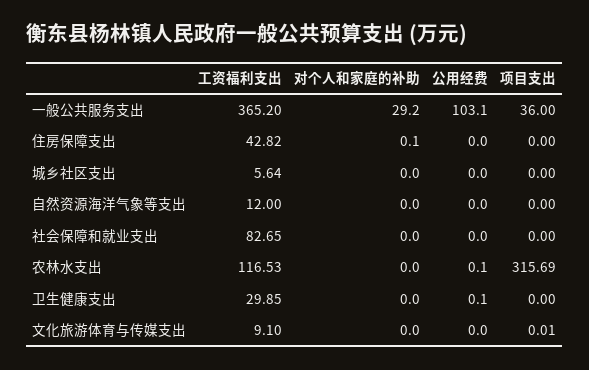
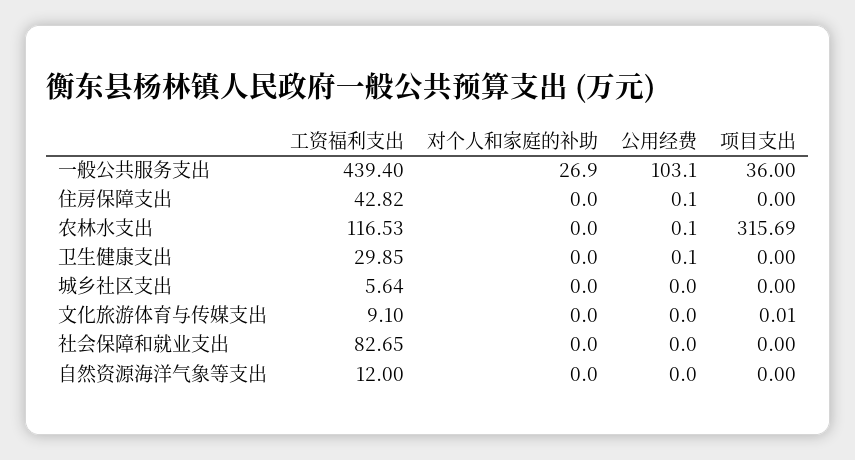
工资福利支出, 一般公共服务支出: 365.2 -> 439.4
对个人和家庭的补助, 一般公共服务支出: 29.2 -> 26.9
对个人和家庭的补助, 住房保障支出: 0.1 -> 0
公用经费, 住房保障支出: 0 -> 0.1

